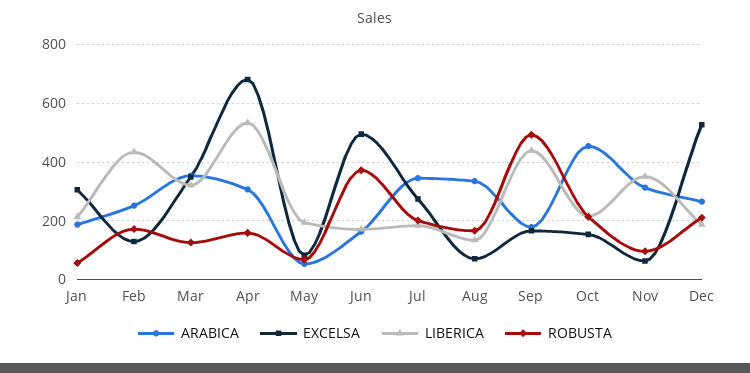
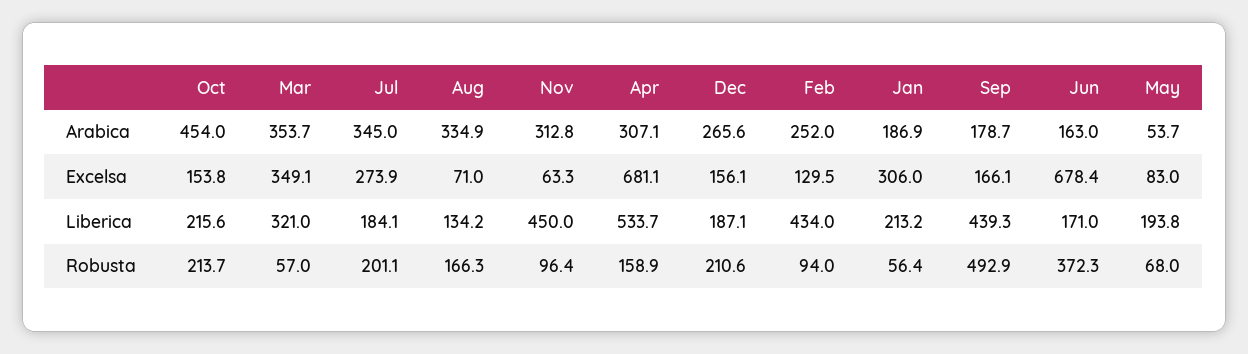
ROBUSTA, Feb: 175 -> 94
ROBUSTA, Mar: 125 -> 57
EXCELSA, Jun: 500 -> 678.4
LIBERICA, Nov: 350 -> 450
EXCELSA, Dec: 525 -> 156.1

